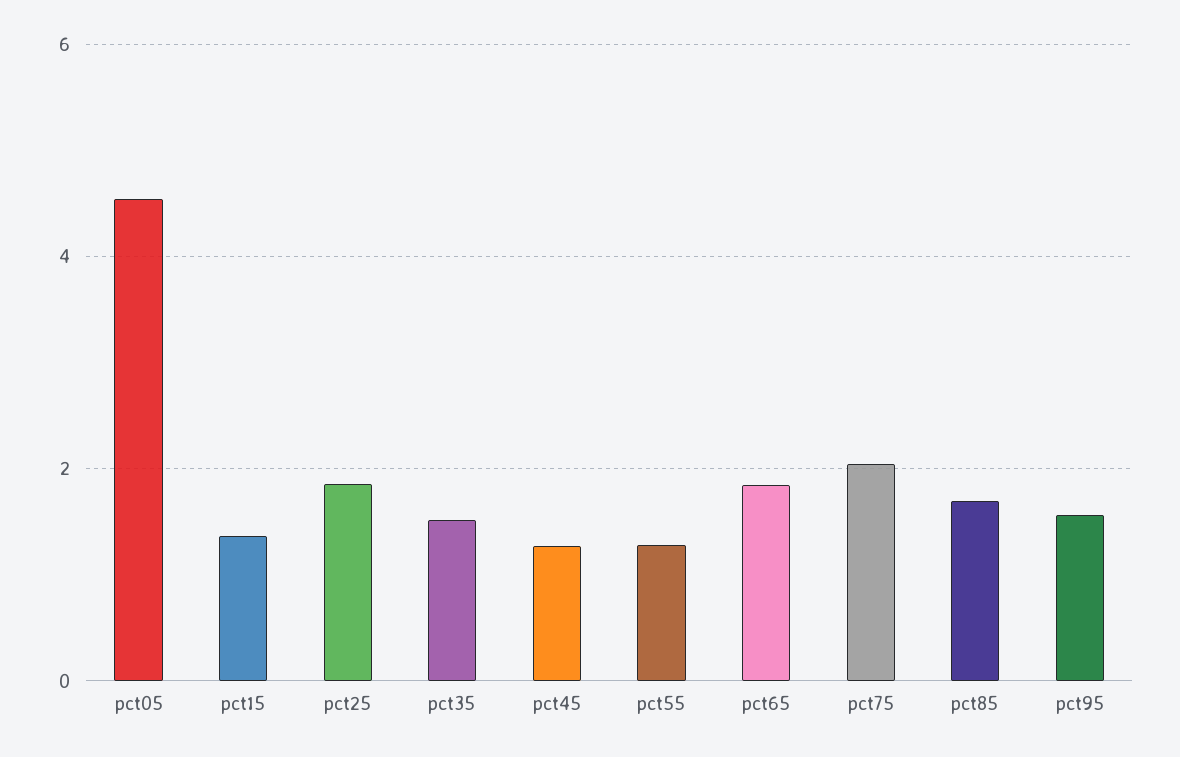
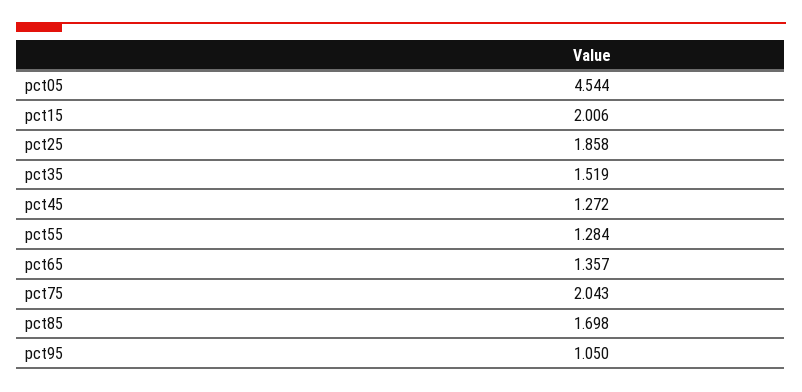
pct15: 1.4 -> 2.006
pct65: 1.8 -> 1.357
pct95: 1.6 -> 1.05

